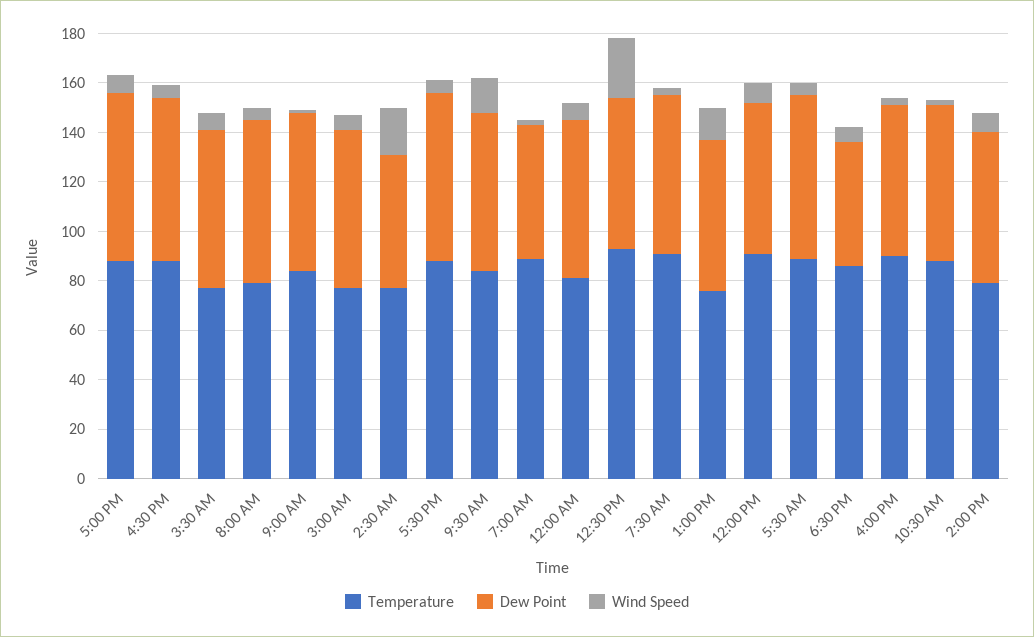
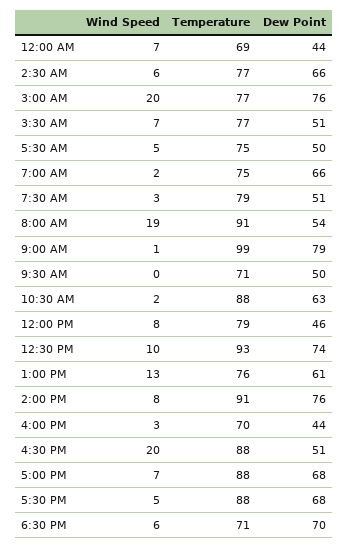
Dew Point, 4:30 PM: 65 -> 51
Wind Speed, 4:30 PM: 5 -> 20
Dew Point, 3:30 AM: 65 -> 51
Temperature, 8:00 AM: 80 -> 91
Dew Point, 8:00 AM: 65 -> 54
Wind Speed, 8:00 AM: 5 -> 19
Temperature, 9:00 AM: 85 -> 99
Dew Point, 9:00 AM: 65 -> 79
Dew Point, 3:00 AM: 65 -> 76
Wind Speed, 3:00 AM: 5 -> 20
Dew Point, 2:30 AM: 55 -> 66
Wind Speed, 2:30 AM: 20 -> 6
Temperature, 9:30 AM: 85 -> 71
Dew Point, 9:30 AM: 65 -> 50
Wind Speed, 9:30 AM: 15 -> 0
Temperature, 7:00 AM: 90 -> 75
Dew Point, 7:00 AM: 55 -> 66
Temperature, 12:00 AM: 80 -> 69
Dew Point, 12:00 AM: 65 -> 44
Dew Point, 12:30 PM: 60 -> 74
Wind Speed, 12:30 PM: 25 -> 10
Temperature, 7:30 AM: 90 -> 79
Dew Point, 7:30 AM: 65 -> 51
Temperature, 12:00 PM: 90 -> 79
Dew Point, 12:00 PM: 60 -> 46
Temperature, 5:30 AM: 90 -> 75
Dew Point, 5:30 AM: 65 -> 50
Temperature, 6:30 PM: 85 -> 71
Dew Point, 6:30 PM: 50 -> 70
Temperature, 4:00 PM: 90 -> 70
Dew Point, 4:00 PM: 60 -> 44
Temperature, 2:00 PM: 80 -> 91
Dew Point, 2:00 PM: 60 -> 76

